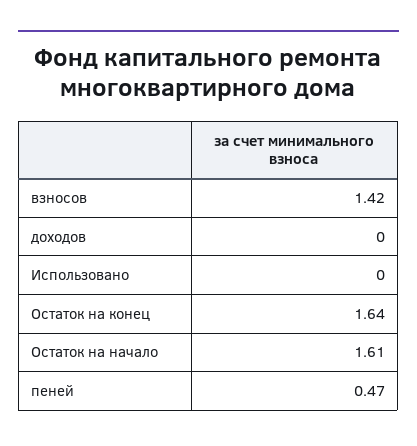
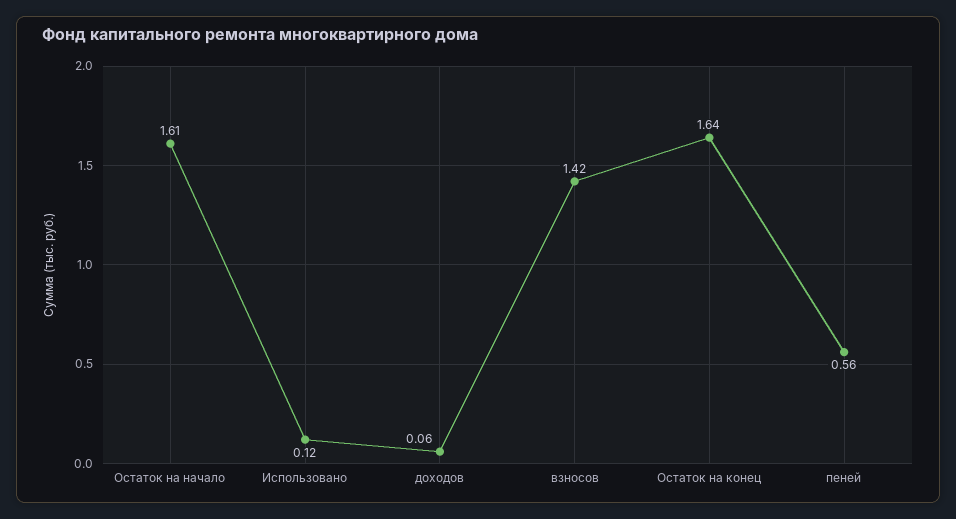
доходов: 0 -> 0.06
Использовано: 0 -> 0.12
пеней: 0.47 -> 0.56

